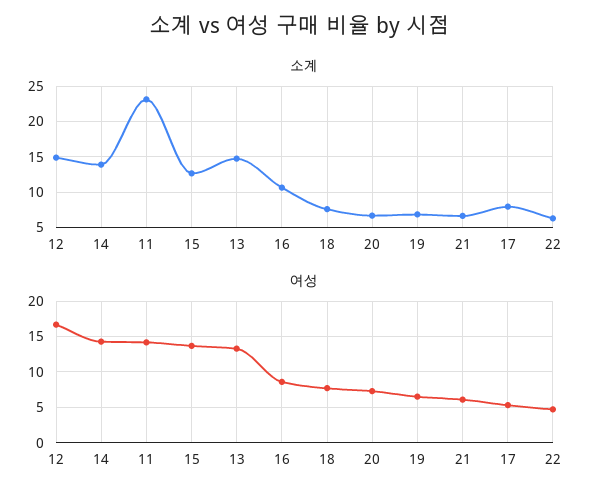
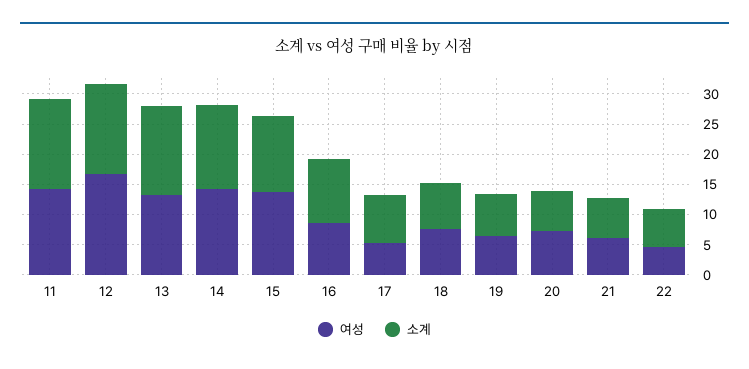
소계, 11: 23 -> 15

